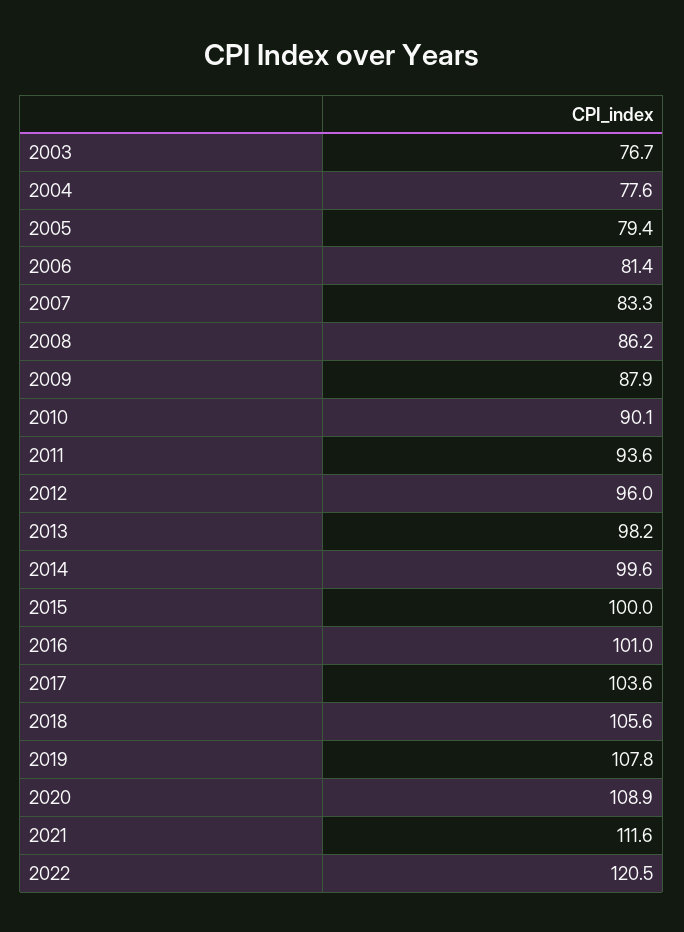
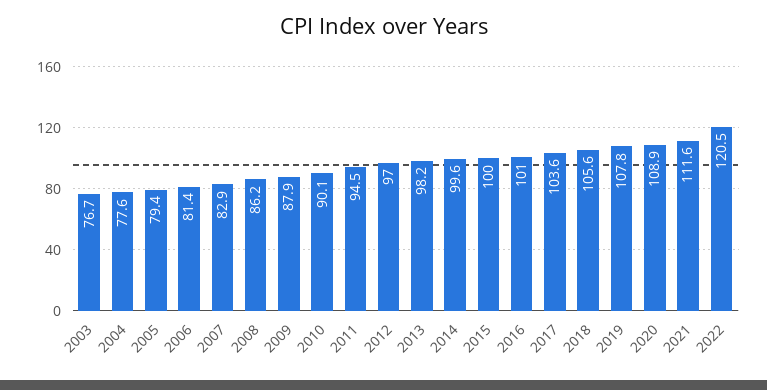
2007: 83.3 -> 82.9
2011: 93.6 -> 94.5
2012: 96 -> 97

